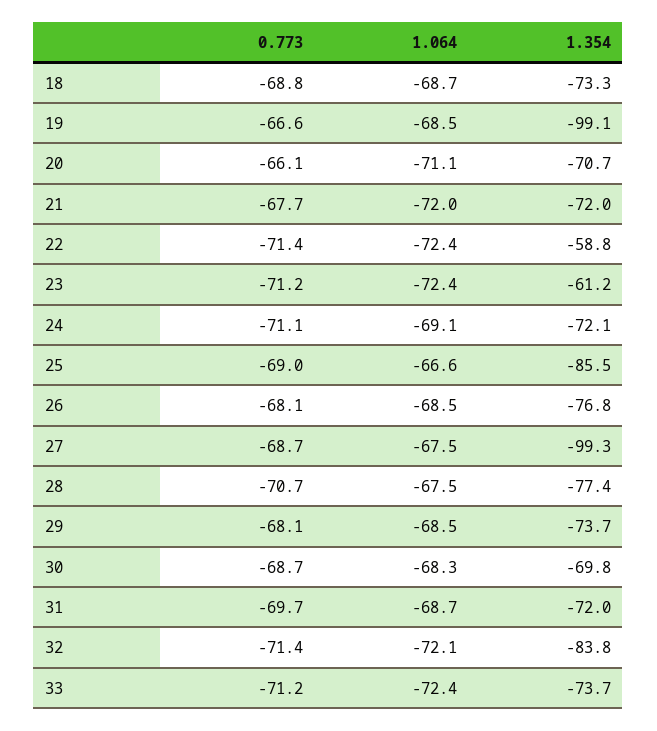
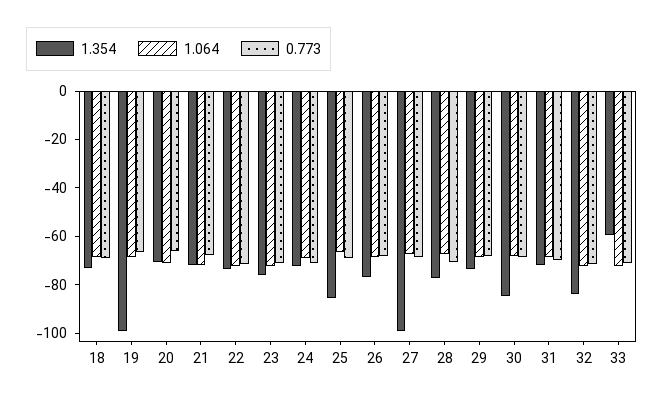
1.354, 22: -58.8 -> -75
1.354, 23: -61.2 -> -75
1.354, 30: -69.8 -> -85
1.354, 33: -73.7 -> -60

